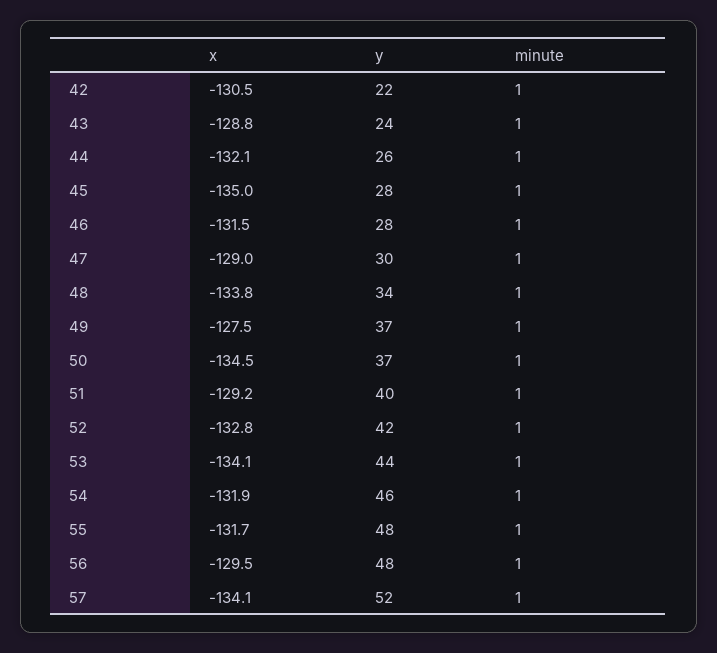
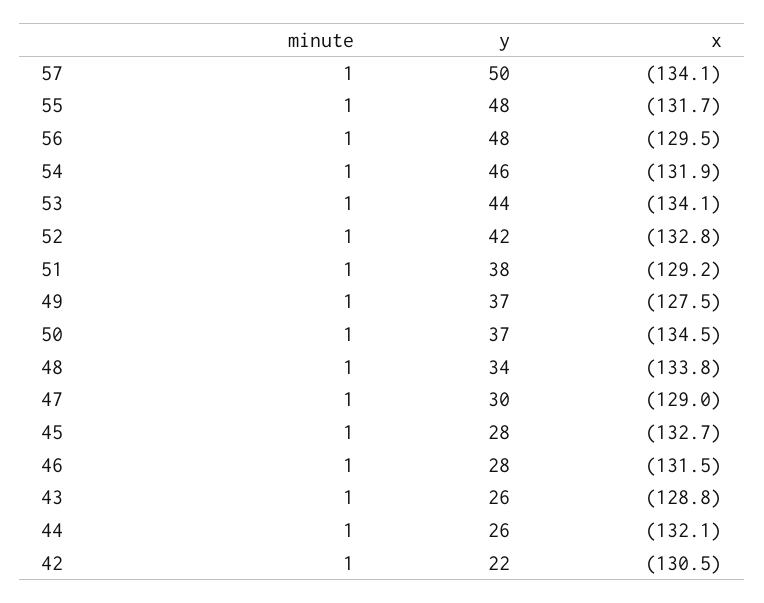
y, 43: 24 -> 26
x, 45: -135 -> -132.7
y, 51: 40 -> 38
y, 57: 52 -> 50

